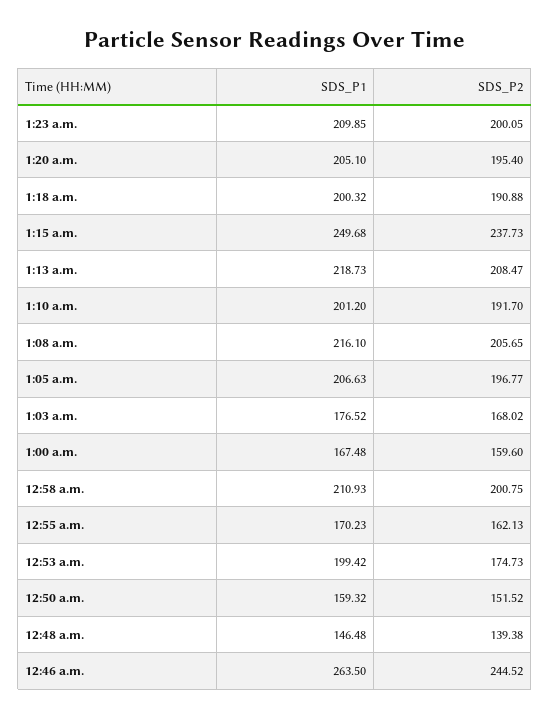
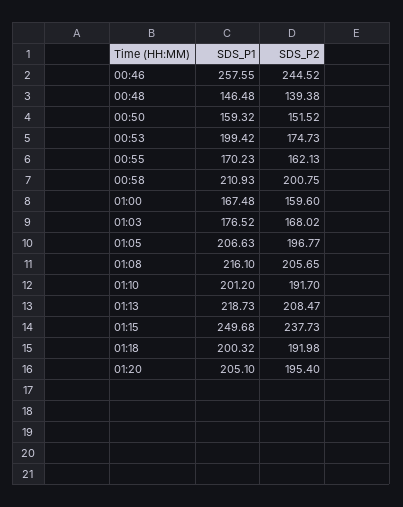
SDS_P1, 1:23 a.m.: 209.85 -> none
SDS_P2, 1:23 a.m.: 200.05 -> none
SDS_P2, 1:18 a.m.: 190.88 -> 191.98
SDS_P1, 12:46 a.m.: 263.5 -> 257.55

